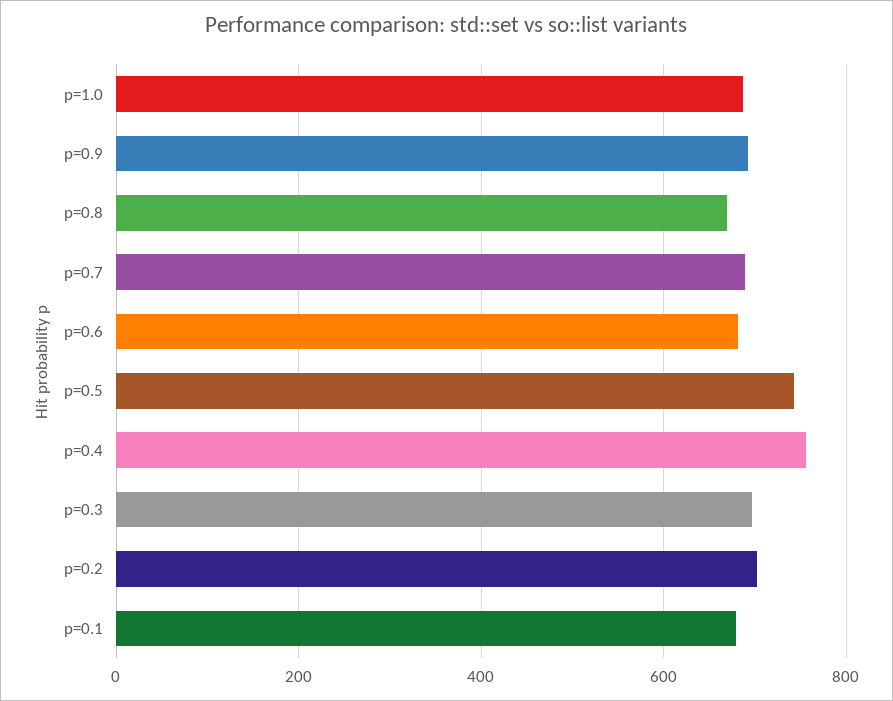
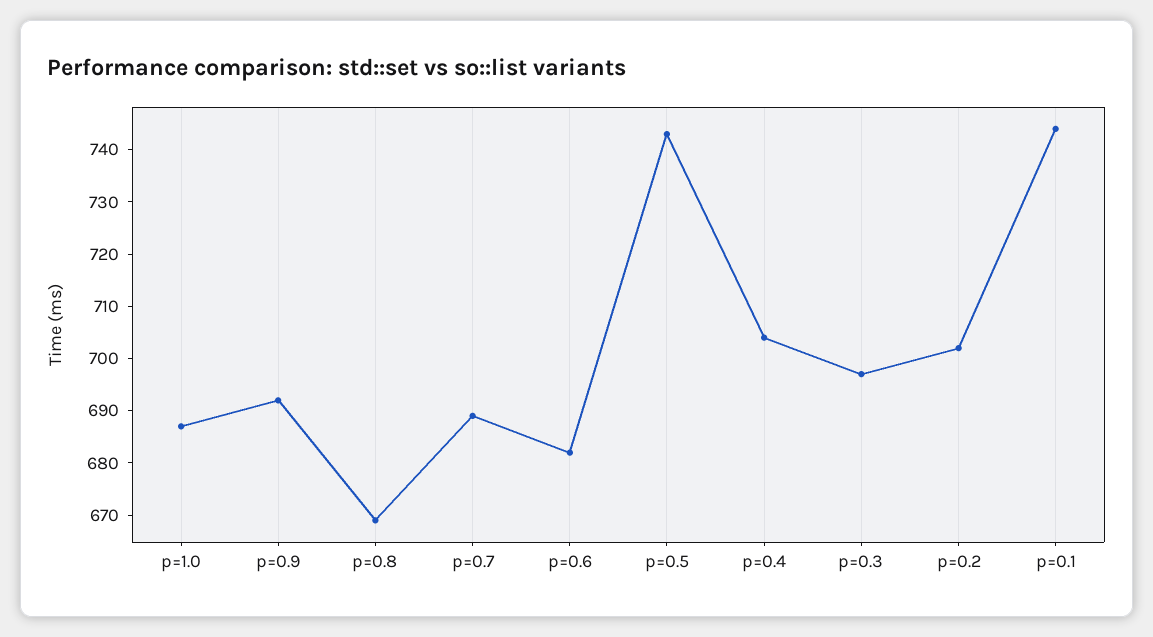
p=0.4: 760 -> 705
p=0.1: 680 -> 745

